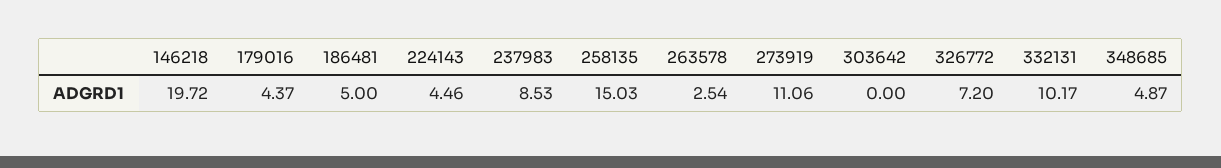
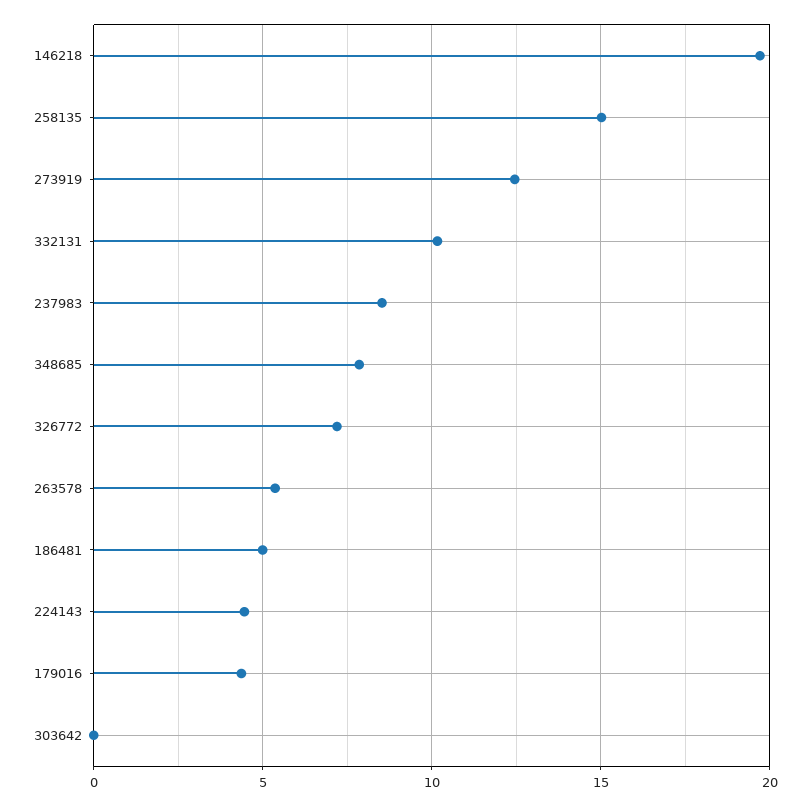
263578: 2.54 -> 5.5
273919: 11.06 -> 12.5
348685: 4.87 -> 8

